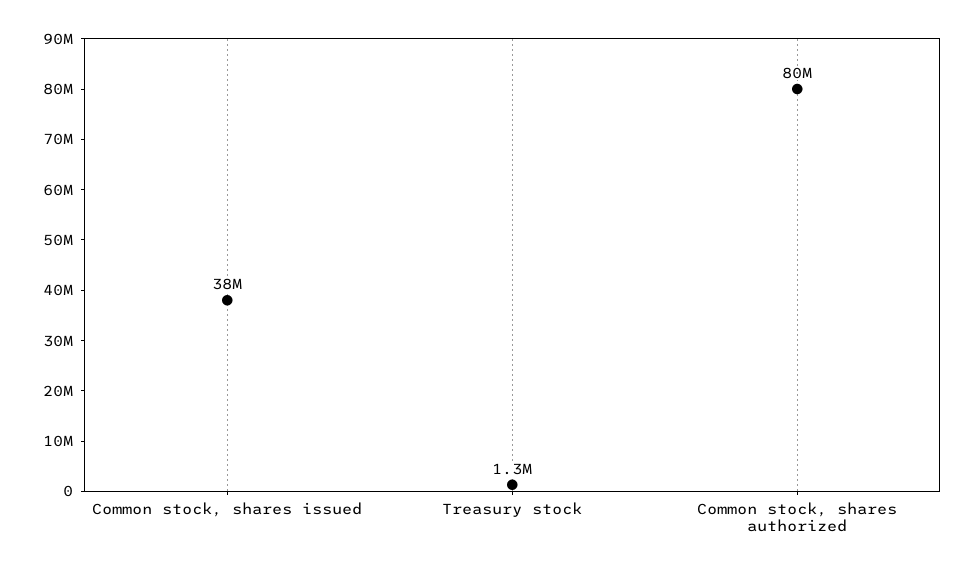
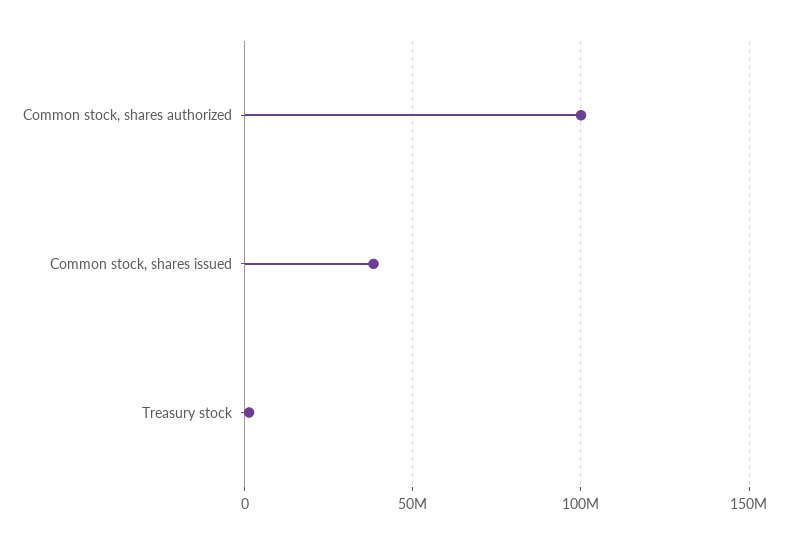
Common stock, shares authorized: 80000000 -> 100000000

